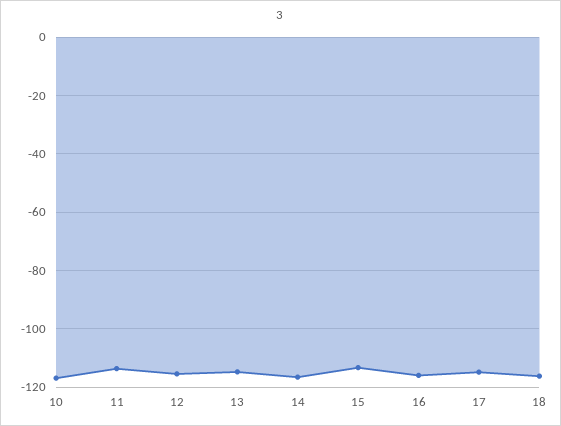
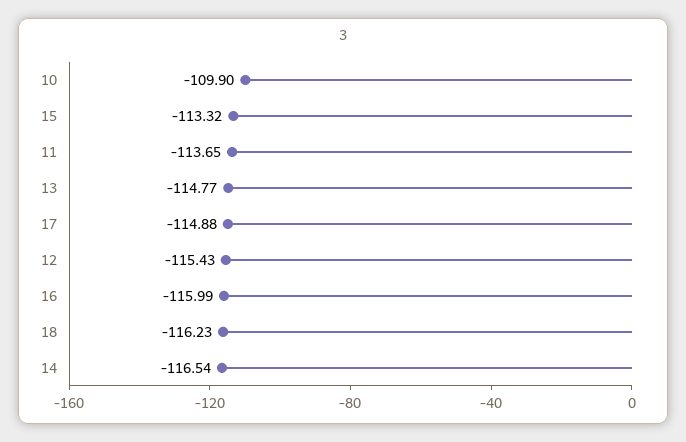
10: -117.5 -> -109.9

